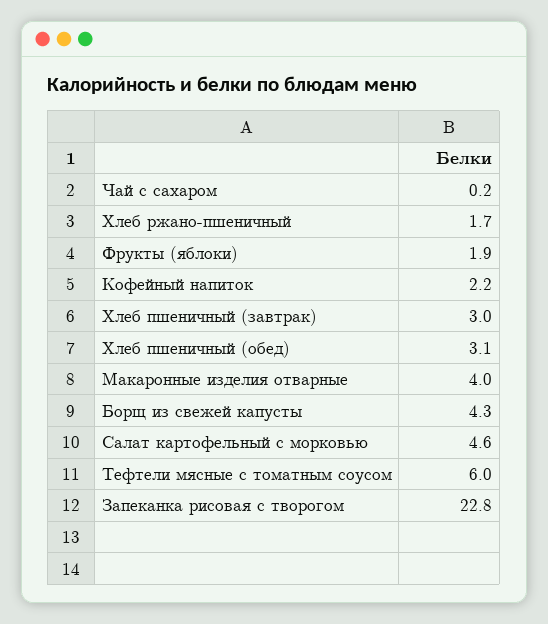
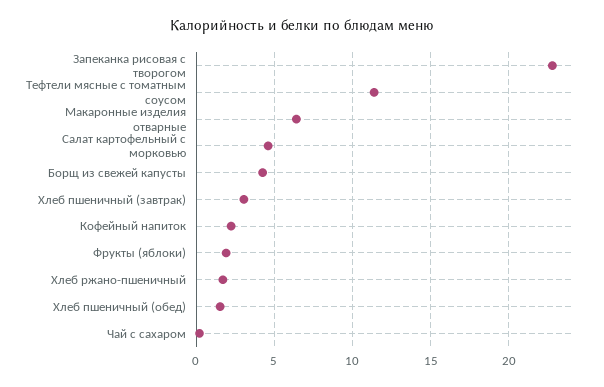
Хлеб пшеничный (обед): 3.1 -> 1.5
Макаронные изделия отварные: 4 -> 6.5
Тефтели мясные с томатным соусом: 6 -> 11.5

